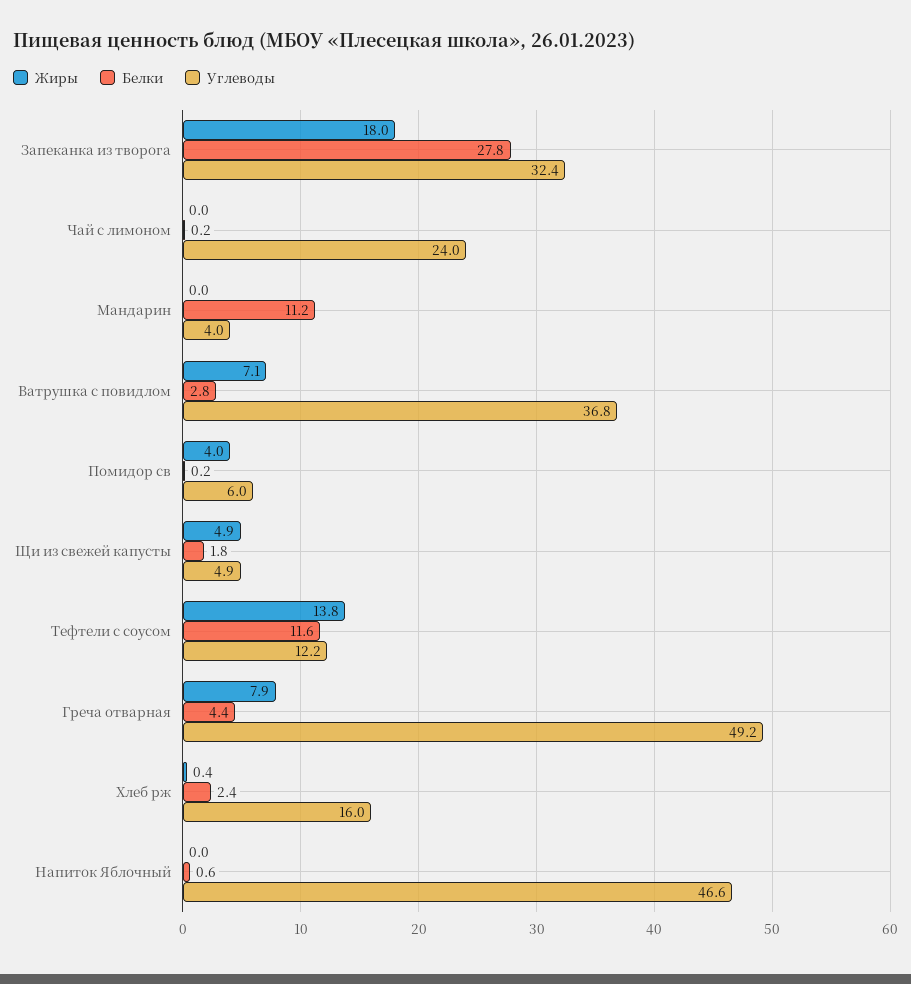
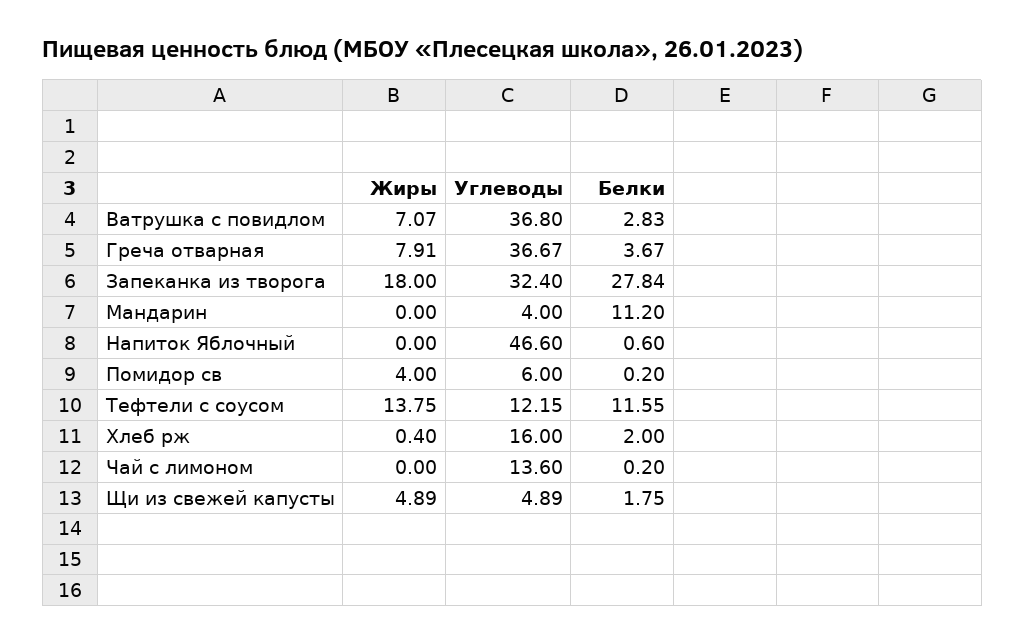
Углеводы, Чай с лимоном: 24 -> 13.6
Белки, Греча отварная: 4.4 -> 3.67
Углеводы, Греча отварная: 49.2 -> 36.67
Белки, Хлеб рж: 2.4 -> 2

